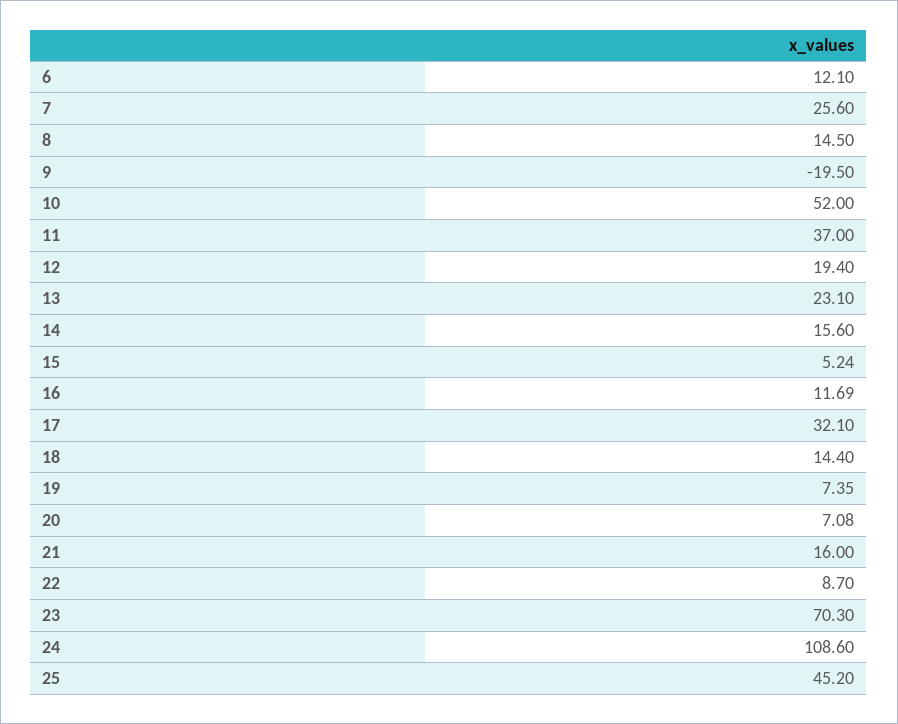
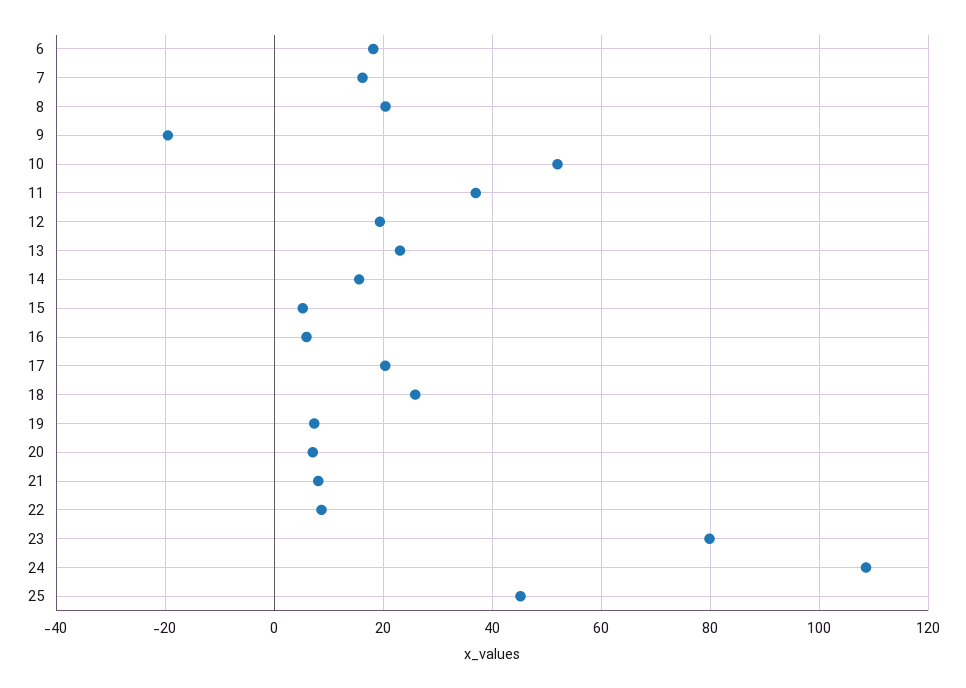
6: 12.1 -> 18
7: 25.6 -> 16
8: 14.5 -> 20
16: 11.69 -> 6
17: 32.1 -> 20
18: 14.4 -> 26
21: 16 -> 8
23: 70.3 -> 80

